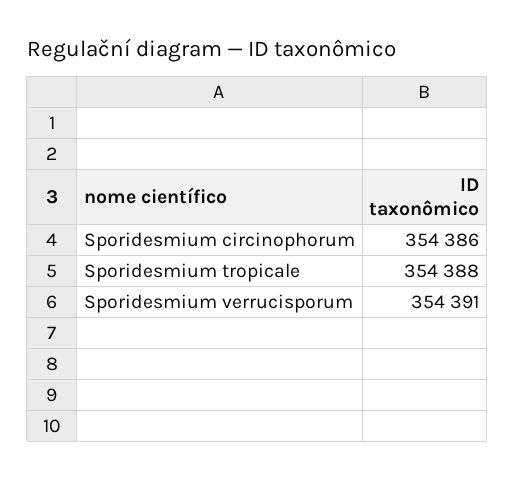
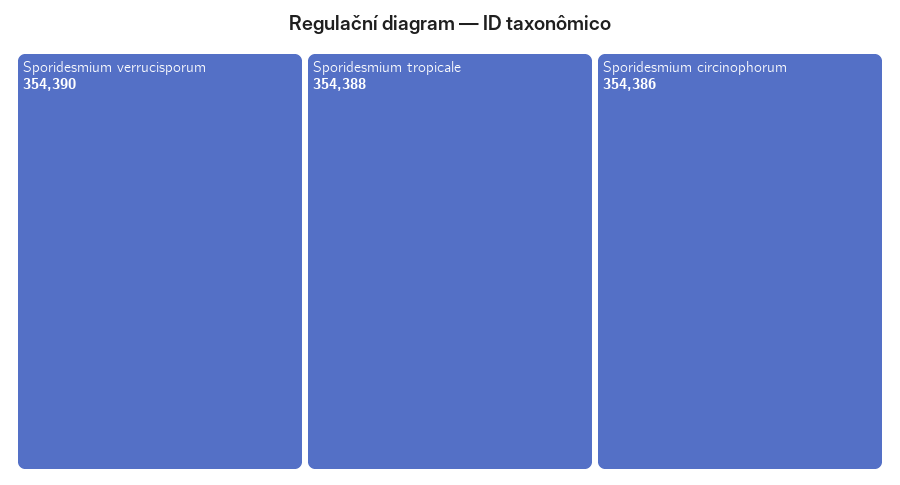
Sporidesmium verrucisporum: 354391 -> 354390

